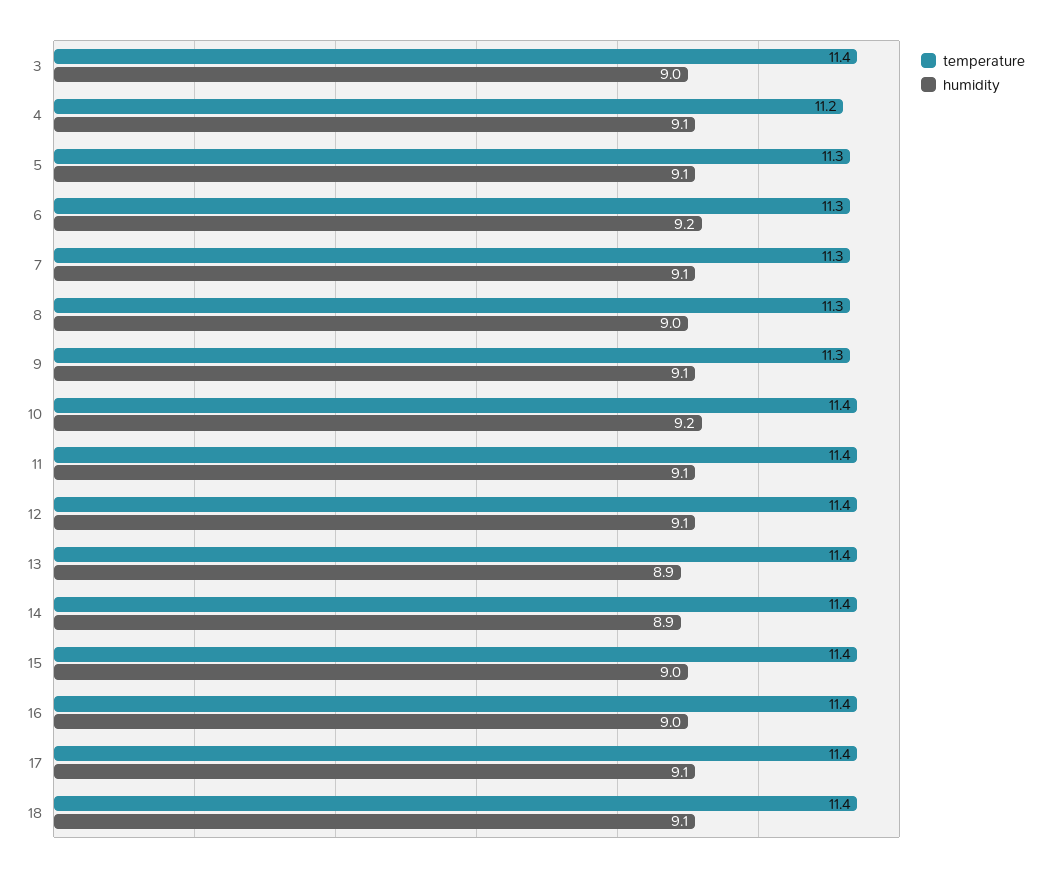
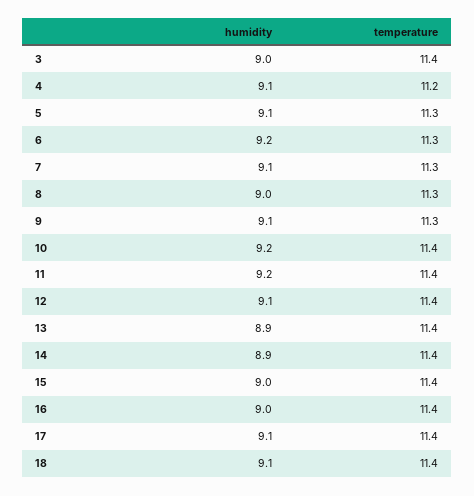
humidity, 11: 9.1 -> 9.2

